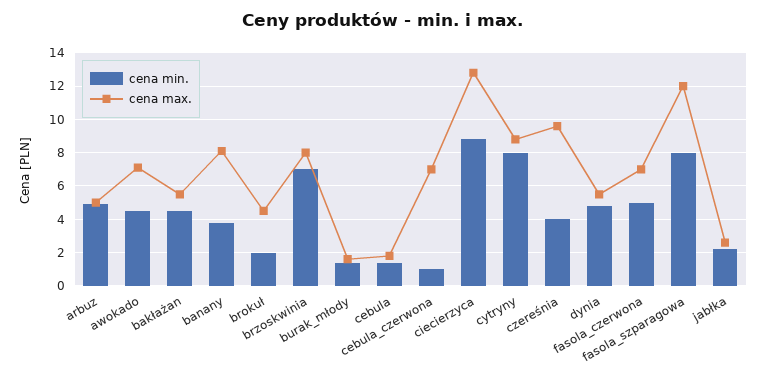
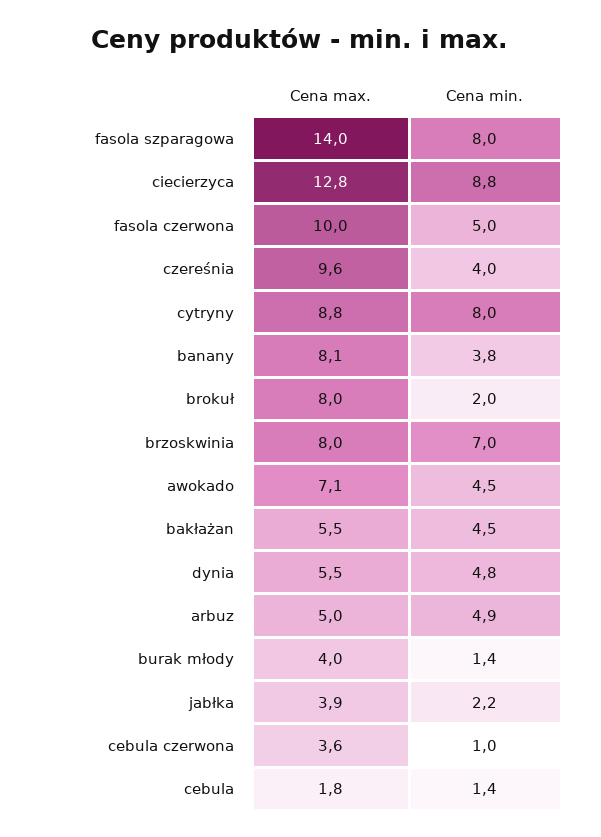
cena max., brokuł: 4.5 -> 8
cena max., burak_młody: 1.5 -> 4
cena max., cebula_czerwona: 7 -> 3.6
cena max., fasola_czerwona: 7 -> 10
cena max., fasola_szparagowa: 12 -> 14
cena max., jabłka: 2.5 -> 3.9

